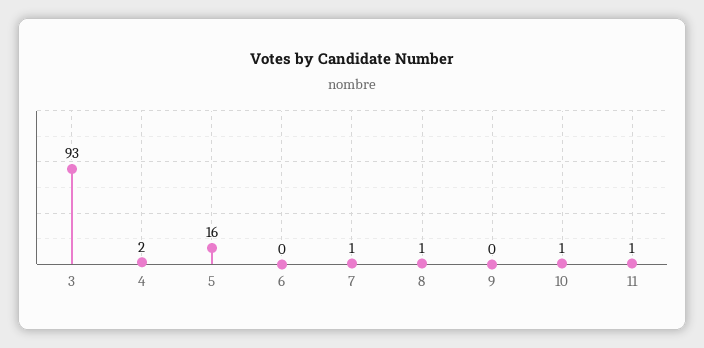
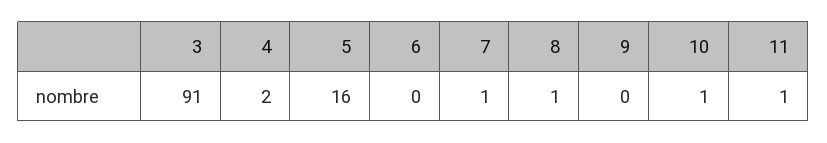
3: 93 -> 91

